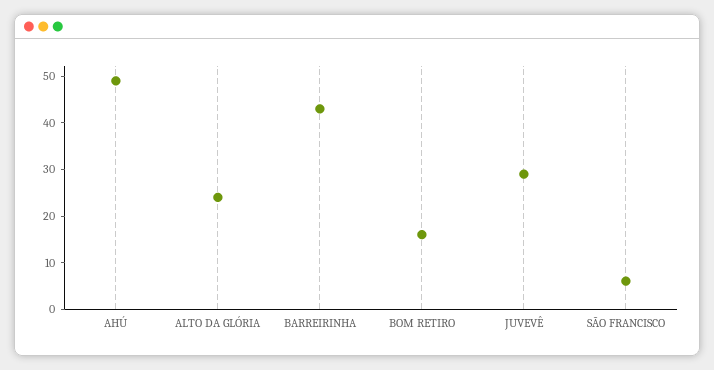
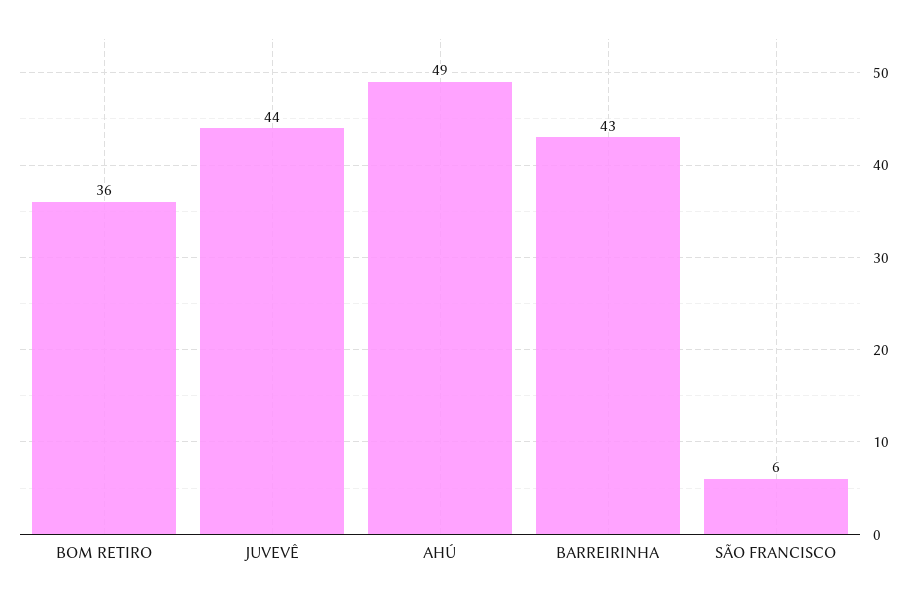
ALTO DA GLÓRIA: 25 -> none
BOM RETIRO: 15 -> 36
JUVEVÊ: 30 -> 44

